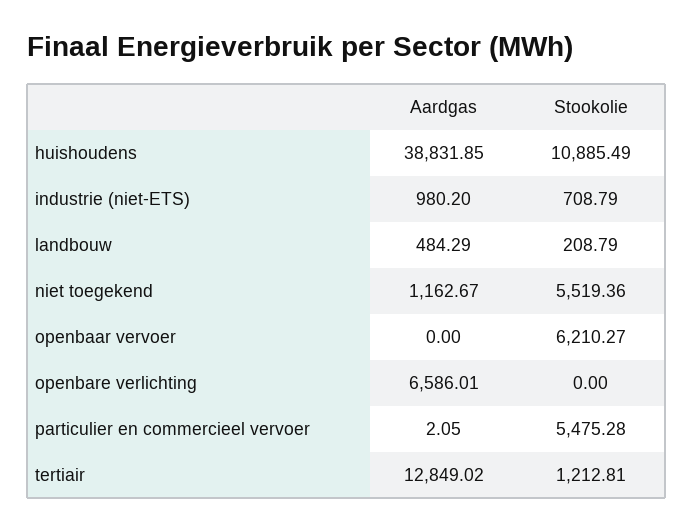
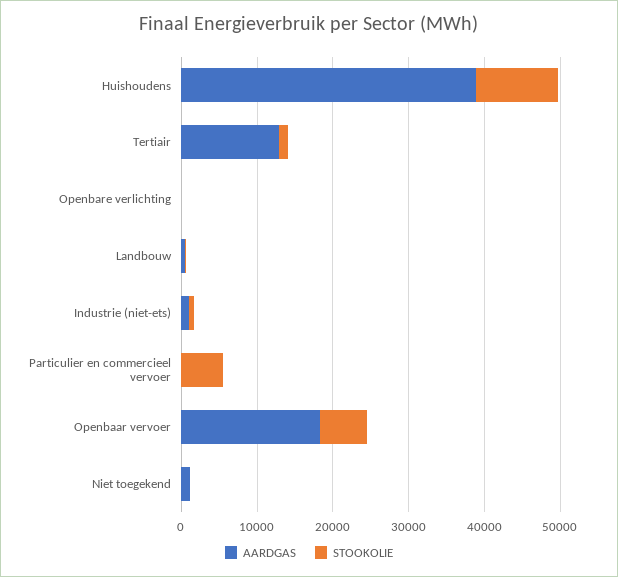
Stookolie, niet toegekend: 5519.36 -> 0
Aardgas, openbaar vervoer: 0 -> 18000
Aardgas, openbare verlichting: 6586.01 -> 0

